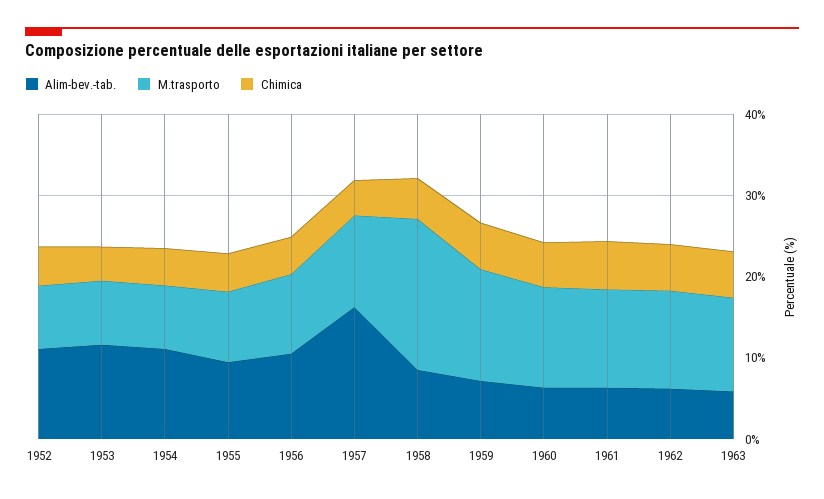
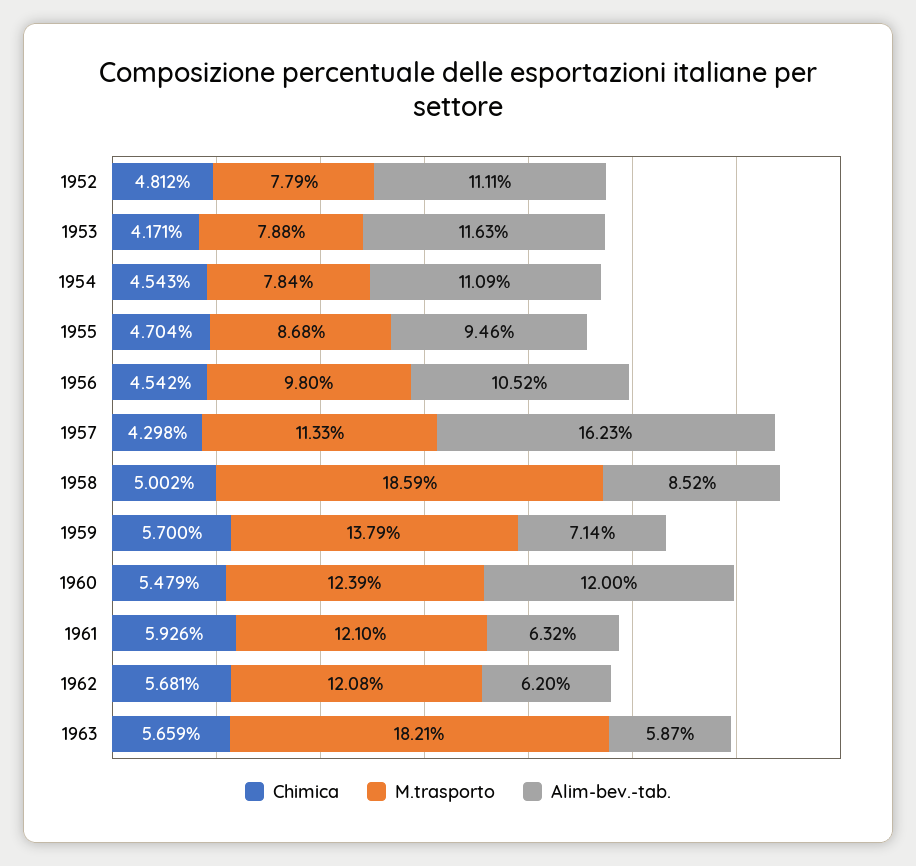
Alim-bev.-tab., 1960: 6 -> 12
M.trasporto, 1963: 12 -> 18.21

